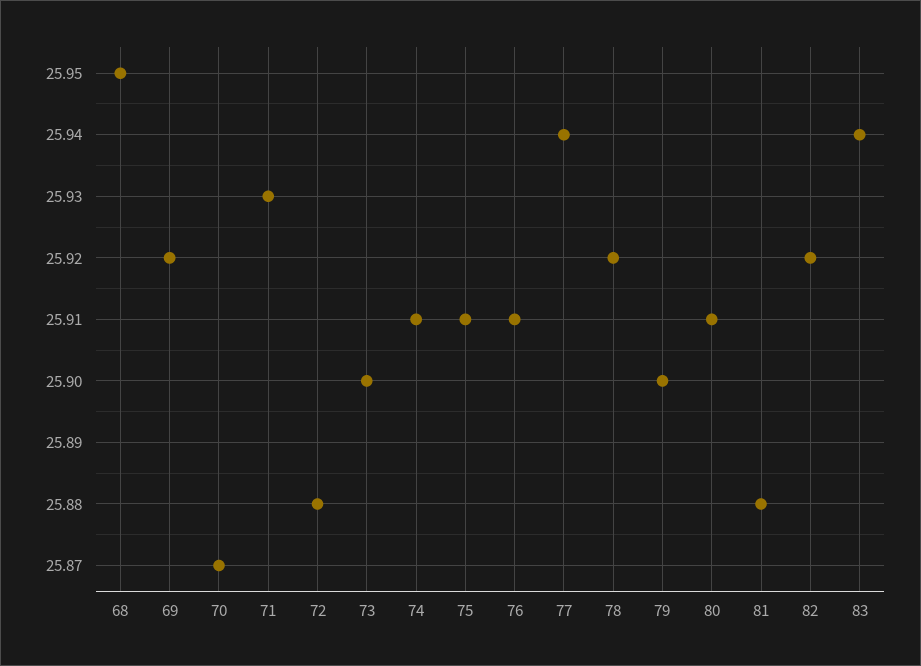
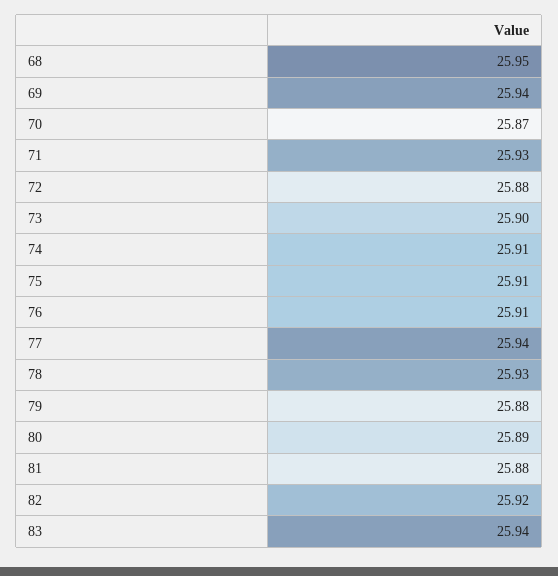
69: 25.92 -> 25.94
78: 25.92 -> 25.93
79: 25.9 -> 25.88
80: 25.91 -> 25.89

